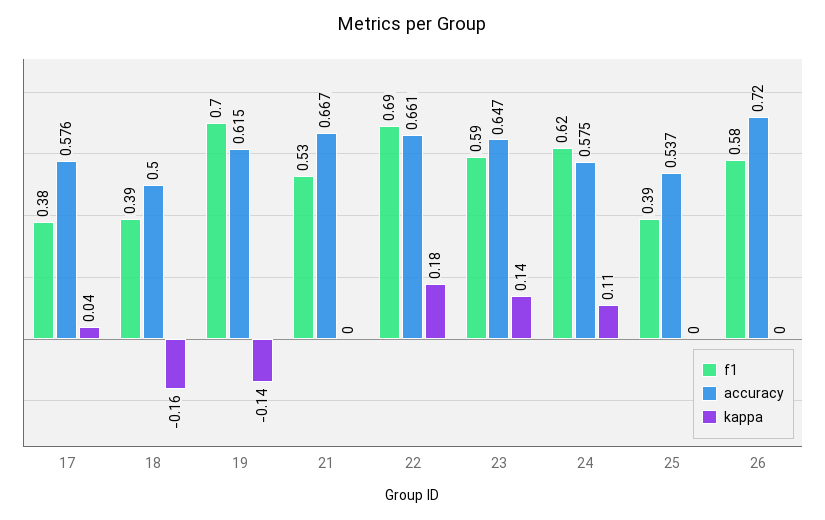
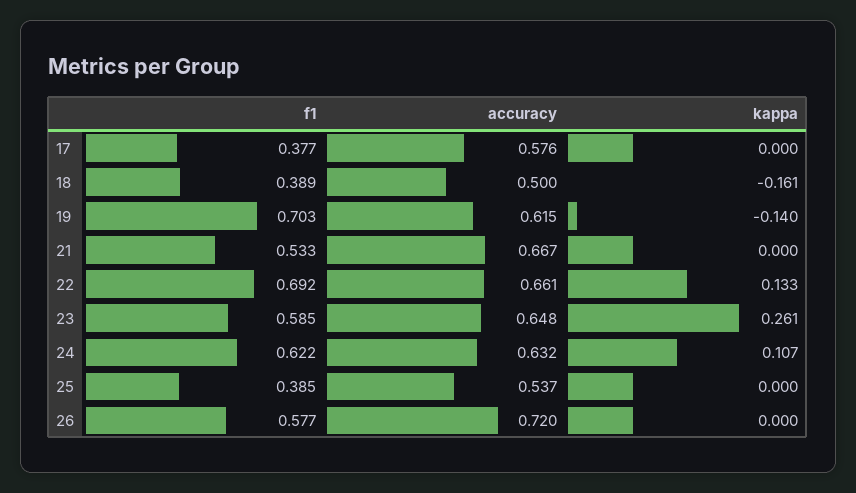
kappa, 17: 0.04 -> 0
kappa, 22: 0.18 -> 0.133
accuracy, 23: 0.647 -> 0.648
kappa, 23: 0.14 -> 0.261
accuracy, 24: 0.575 -> 0.632

